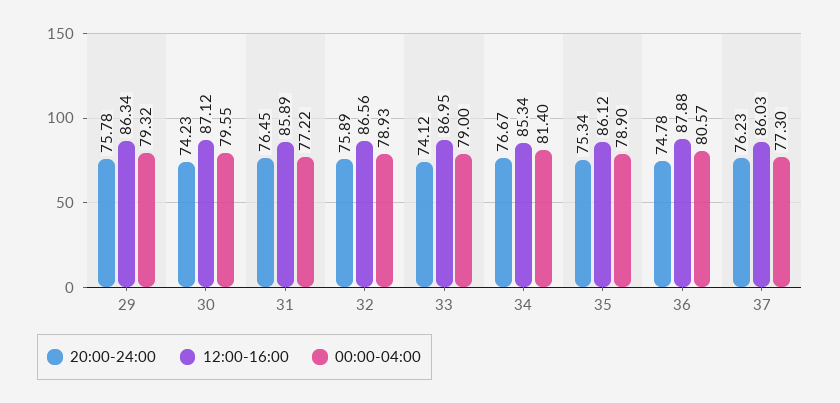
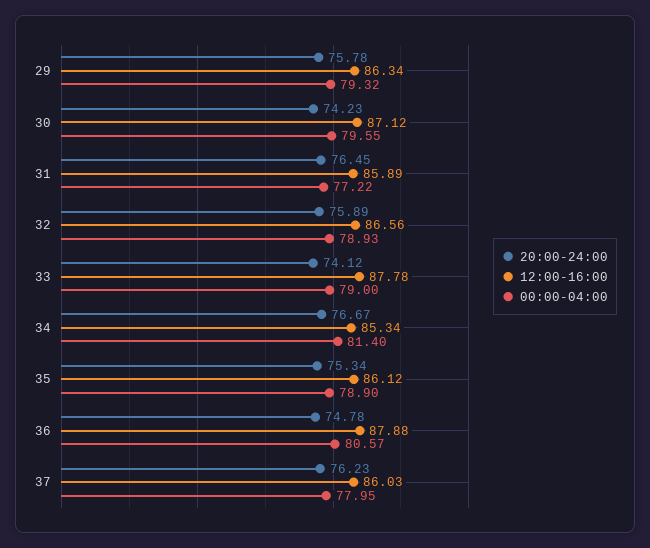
12:00-16:00, 33: 86.95 -> 87.78
00:00-04:00, 37: 77.3 -> 77.95

